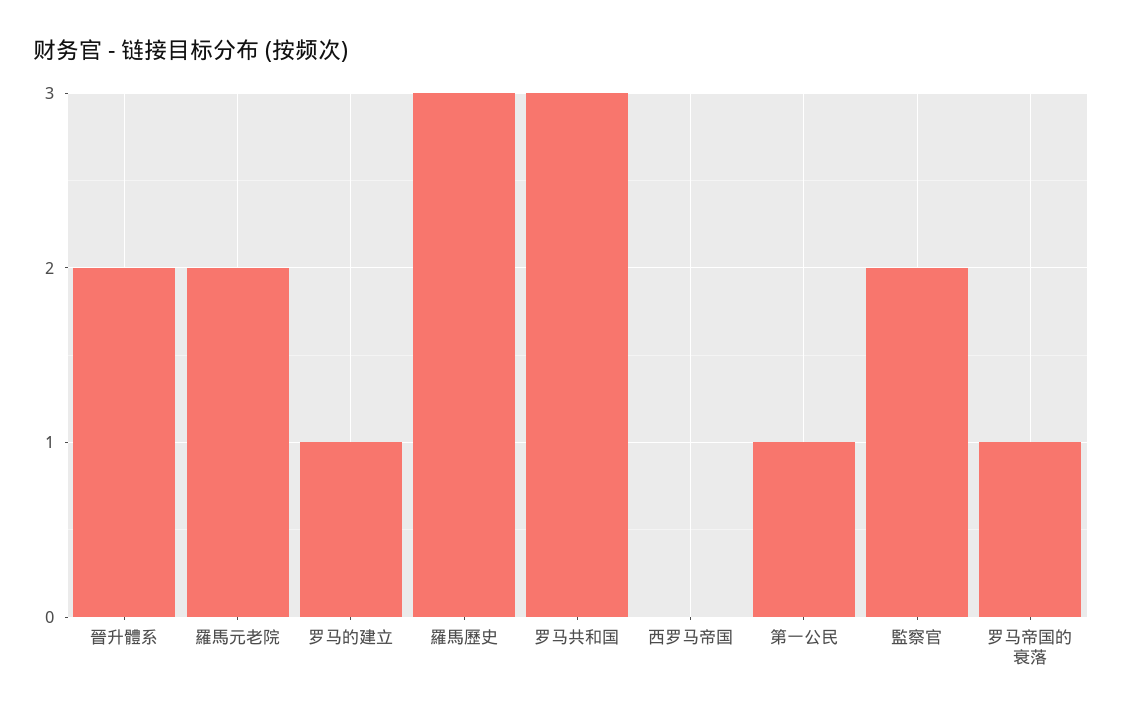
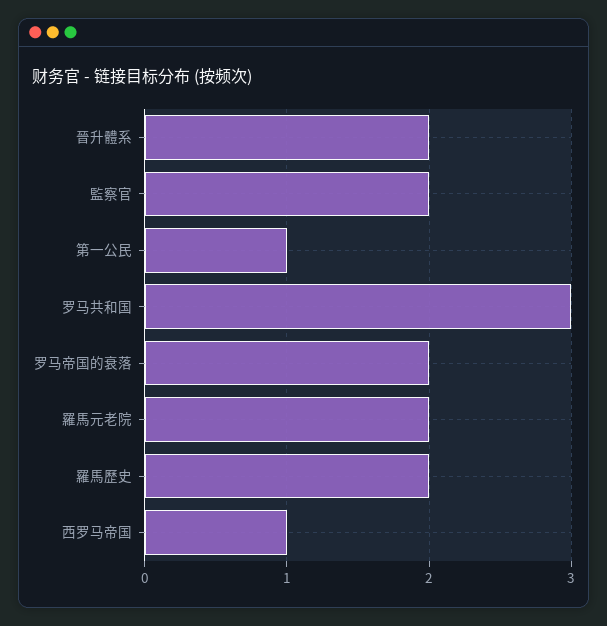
罗马的建立: 1 -> none
羅馬歷史: 3 -> 2
西罗马帝国: 0 -> 1
罗马帝国的衰落: 1 -> 2

